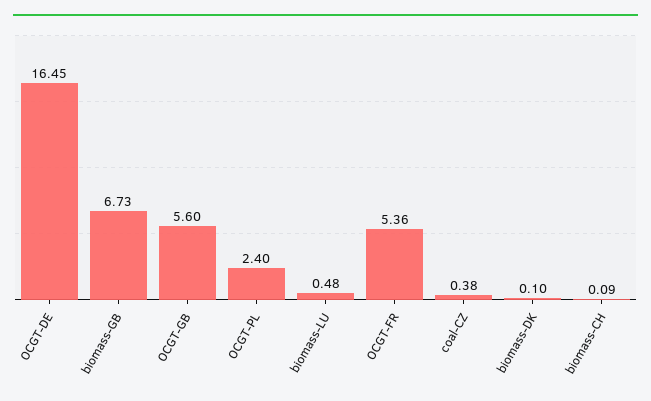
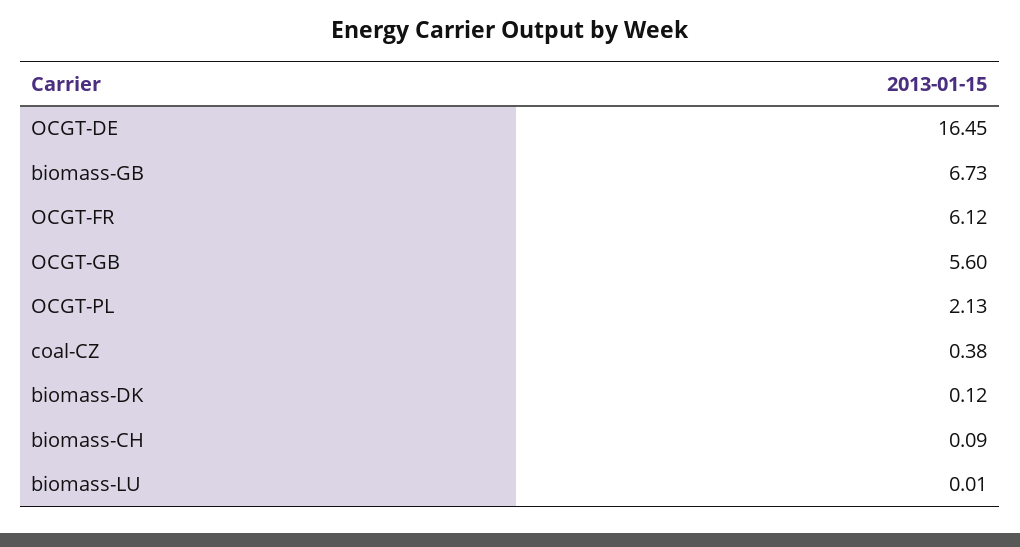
OCGT-PL: 2.4 -> 2.13
biomass-LU: 0.48 -> 0.01
OCGT-FR: 5.36 -> 6.12
biomass-DK: 0.1 -> 0.12

